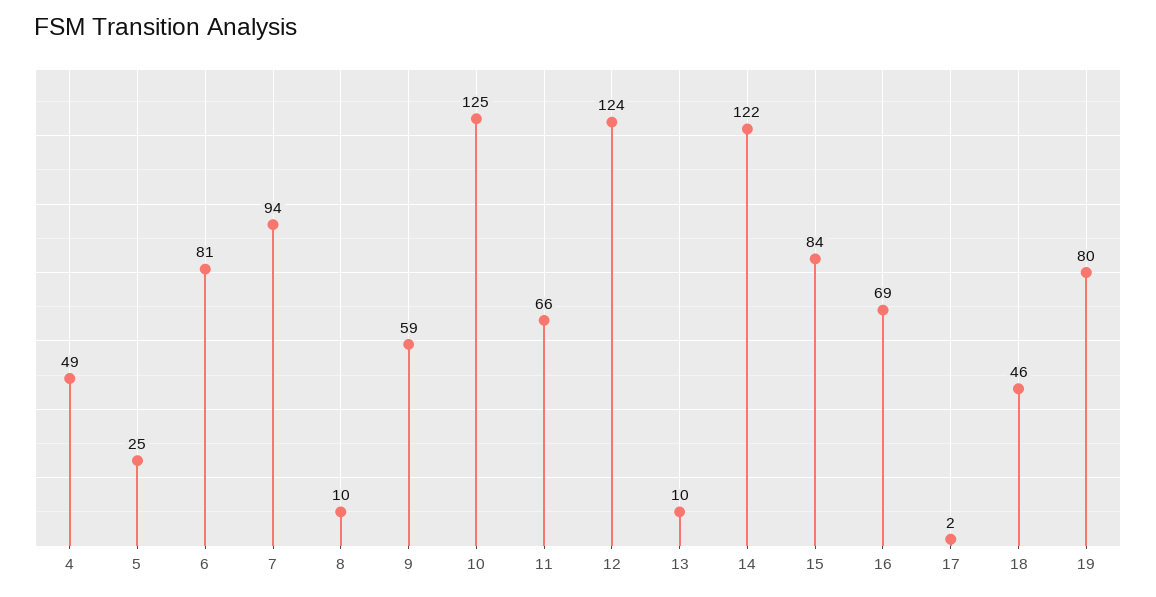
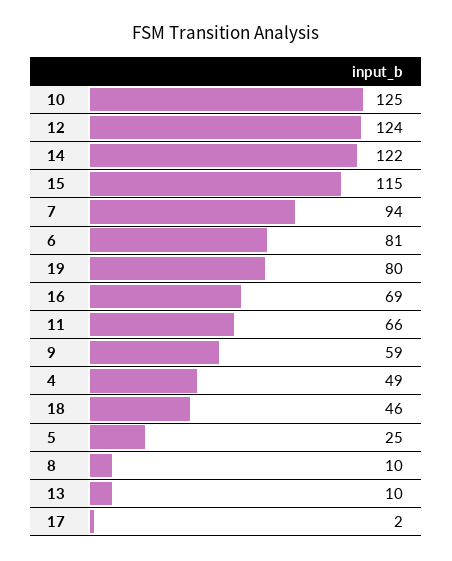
15: 84 -> 115

